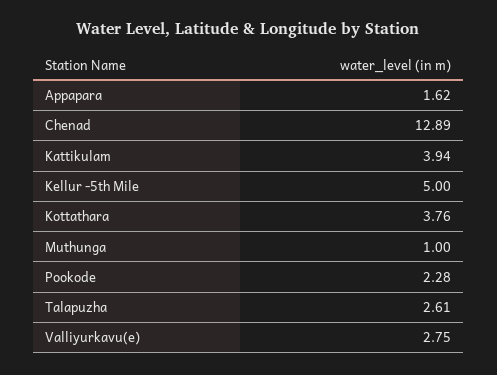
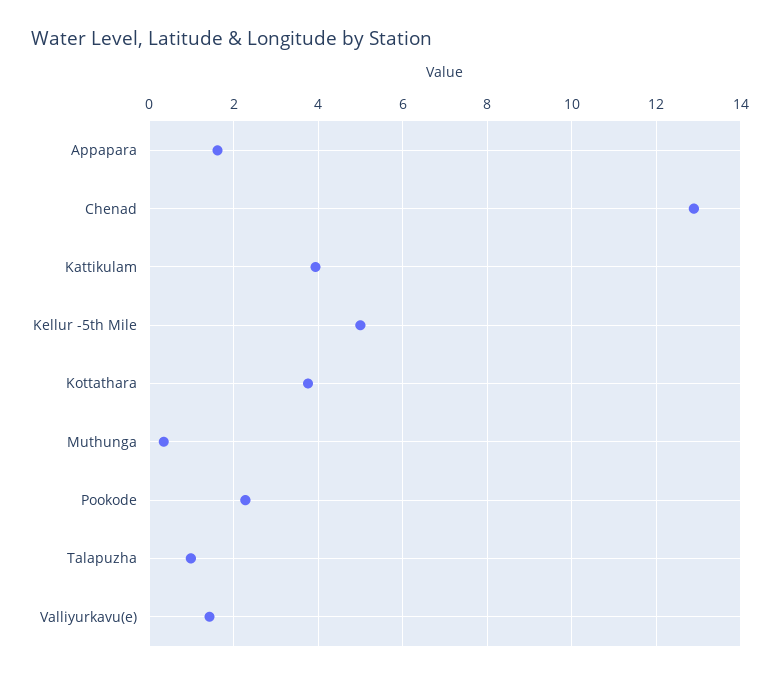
Muthunga: 1 -> 0.4
Talapuzha: 2.61 -> 1
Valliyurkavu(e): 2.75 -> 1.4

